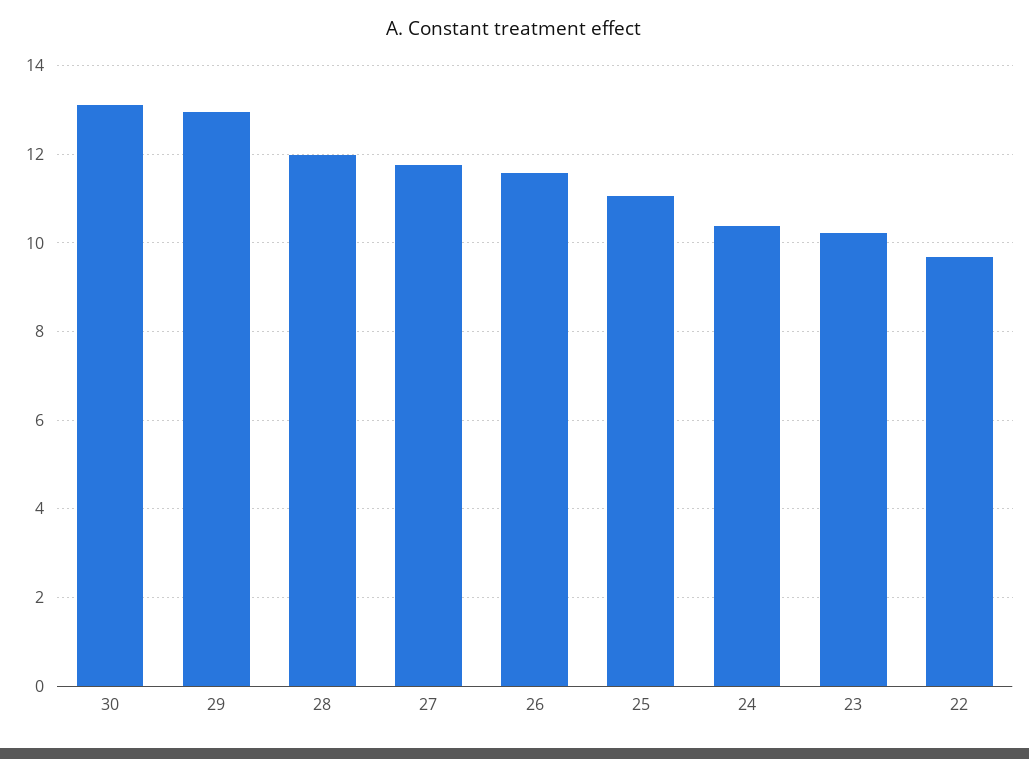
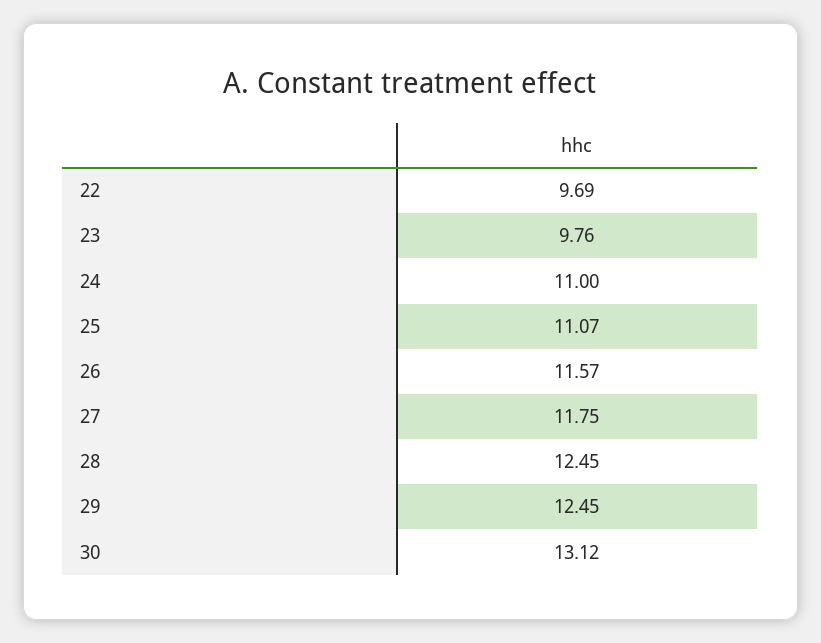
29: 13 -> 12.45
28: 12 -> 12.45
24: 10.4 -> 11
23: 10.2 -> 9.76

